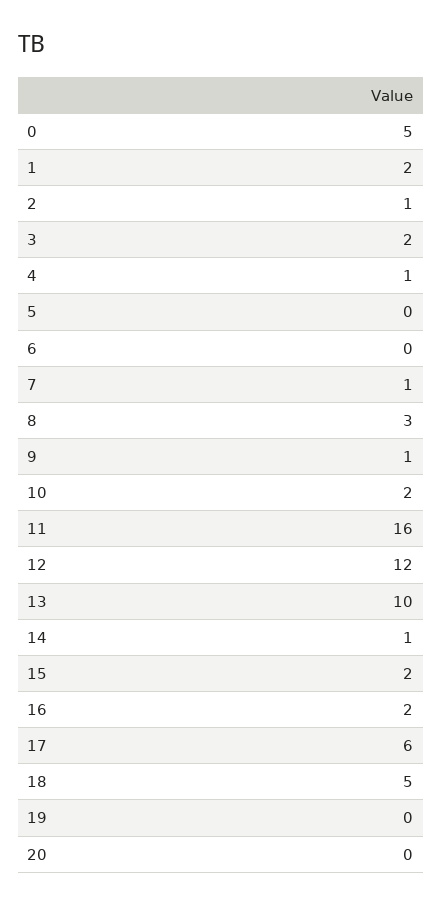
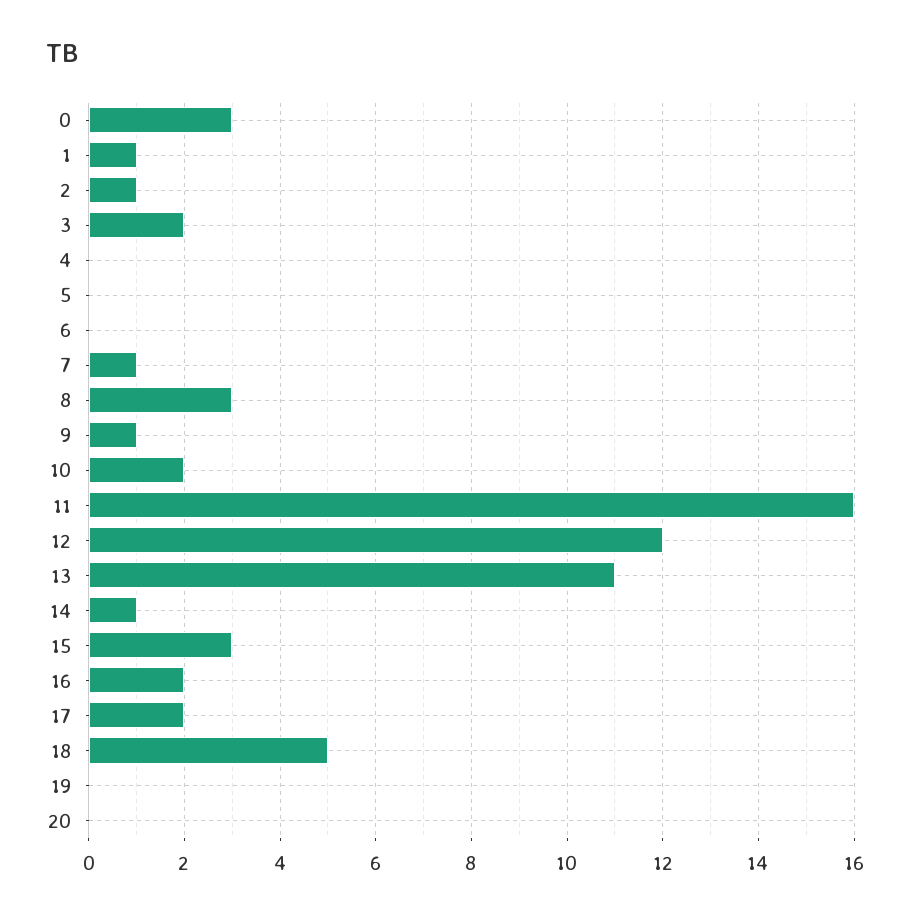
0: 5 -> 3
1: 2 -> 1
4: 1 -> 0
13: 10 -> 11
15: 2 -> 3
17: 6 -> 2

